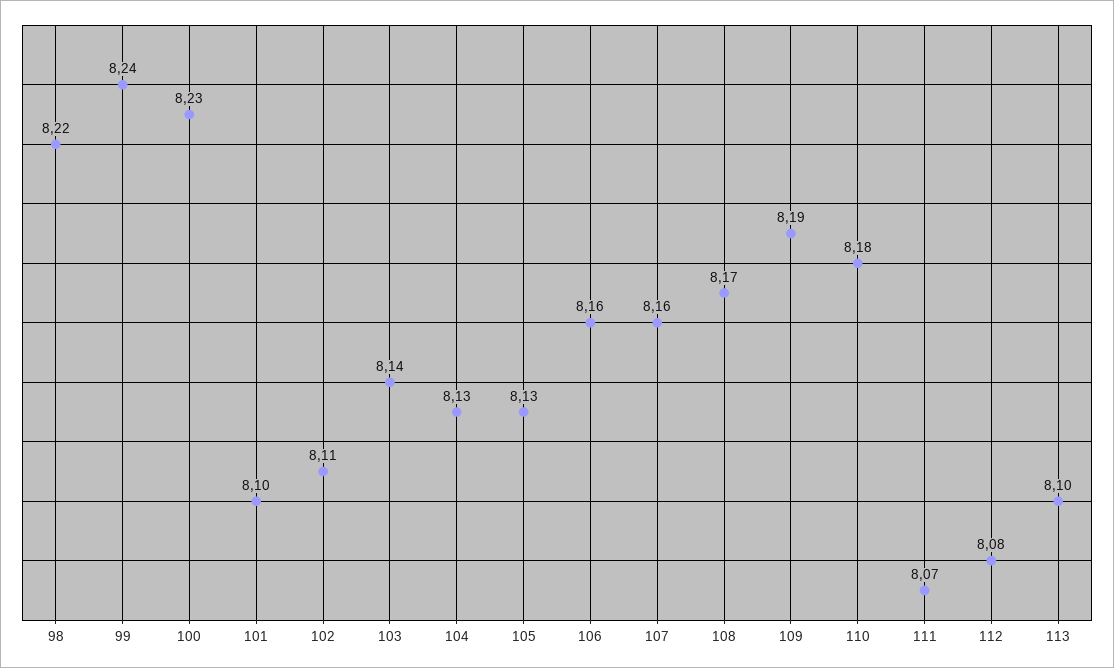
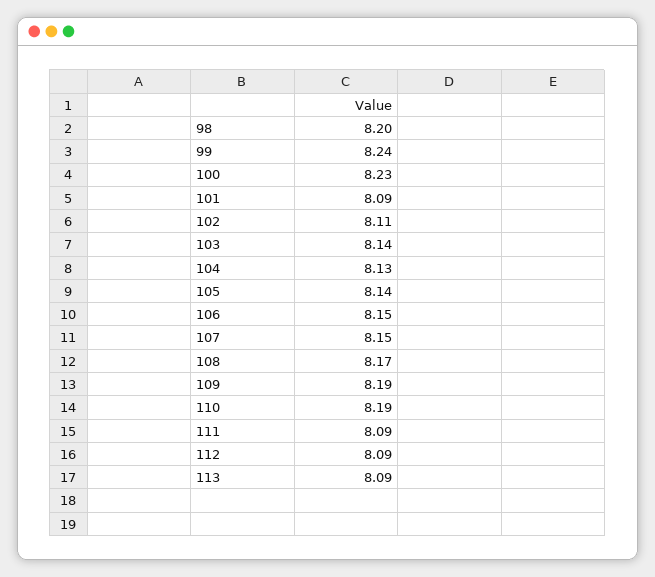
98: 8.22 -> 8.2
101: 8.1 -> 8.09
105: 8.13 -> 8.14
106: 8.16 -> 8.15
107: 8.16 -> 8.15
110: 8.18 -> 8.19
111: 8.07 -> 8.09
112: 8.08 -> 8.09
113: 8.1 -> 8.09

